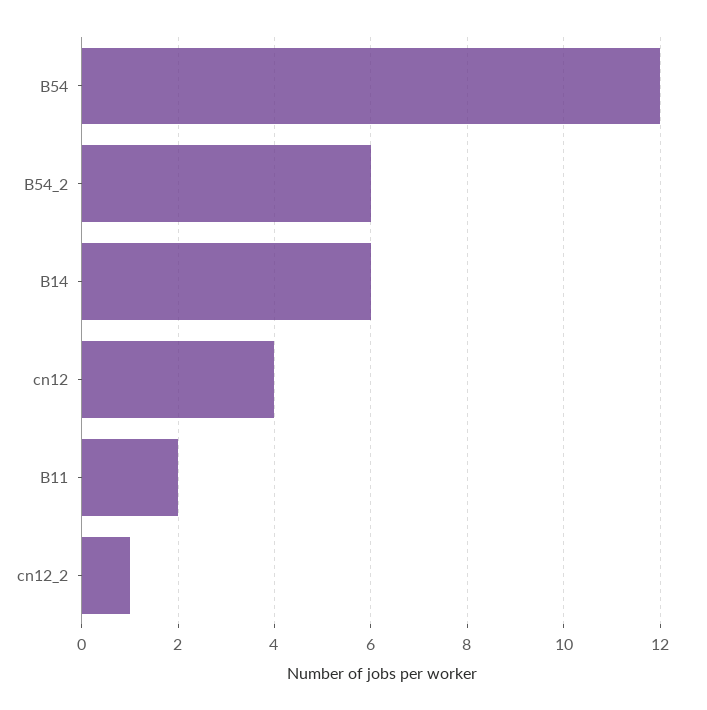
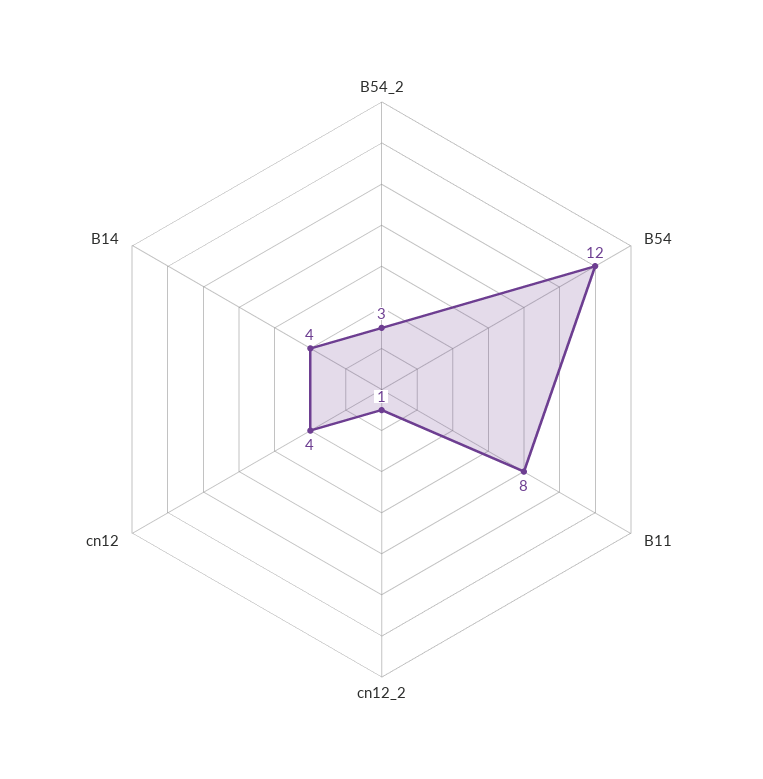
B54_2: 6 -> 3
B14: 6 -> 4
B11: 2 -> 8

